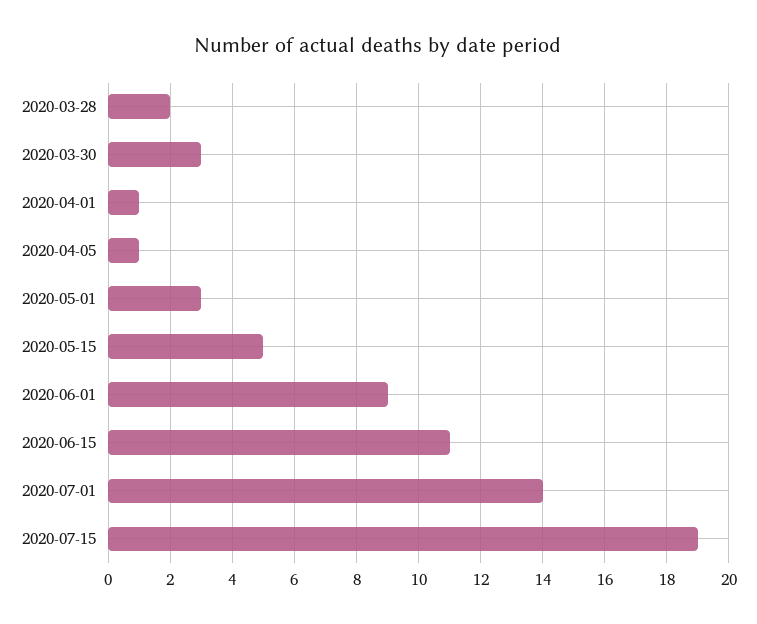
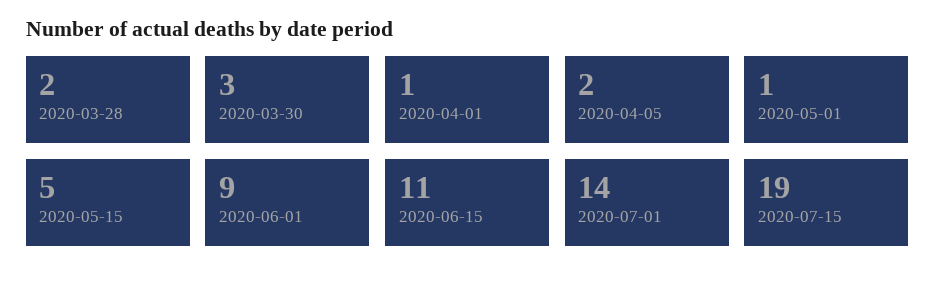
2020-04-05: 1 -> 2
2020-05-01: 3 -> 1

